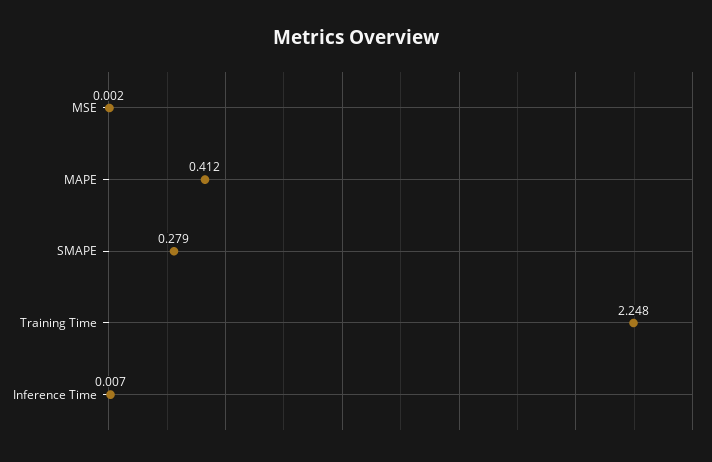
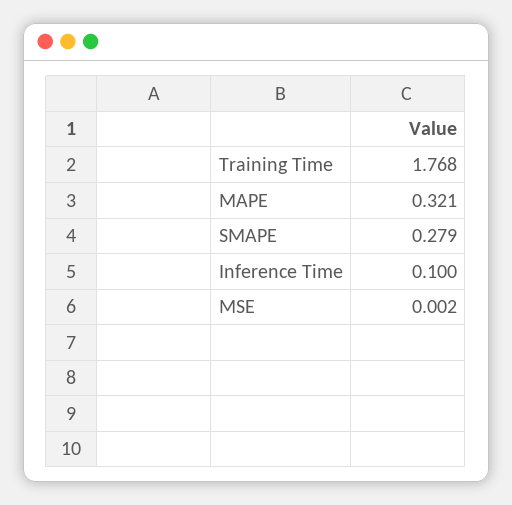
MAPE: 0.412 -> 0.321
Training Time: 2.248 -> 1.768
Inference Time: 0.007 -> 0.1

